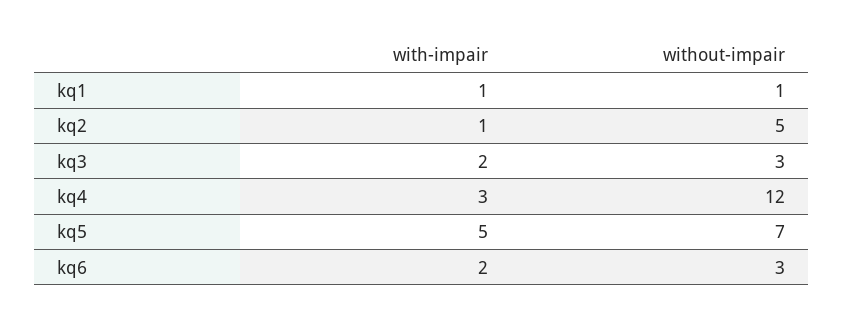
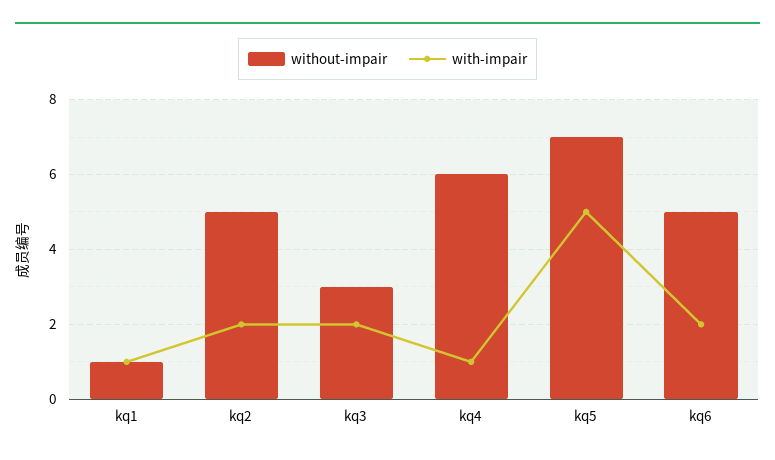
with-impair, kq2: 1 -> 2
with-impair, kq4: 3 -> 1
without-impair, kq4: 12 -> 6
without-impair, kq6: 3 -> 5

